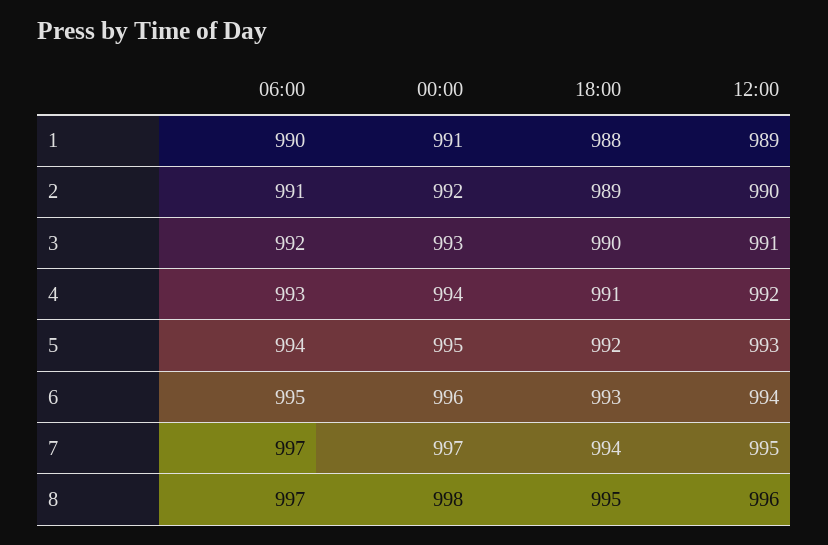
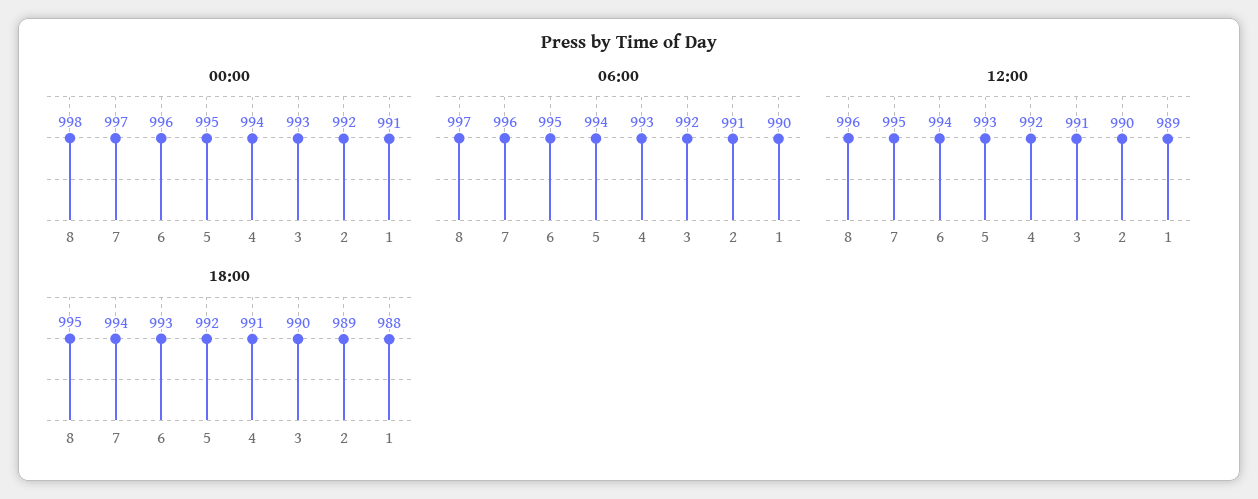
06:00, 7: 997 -> 996

